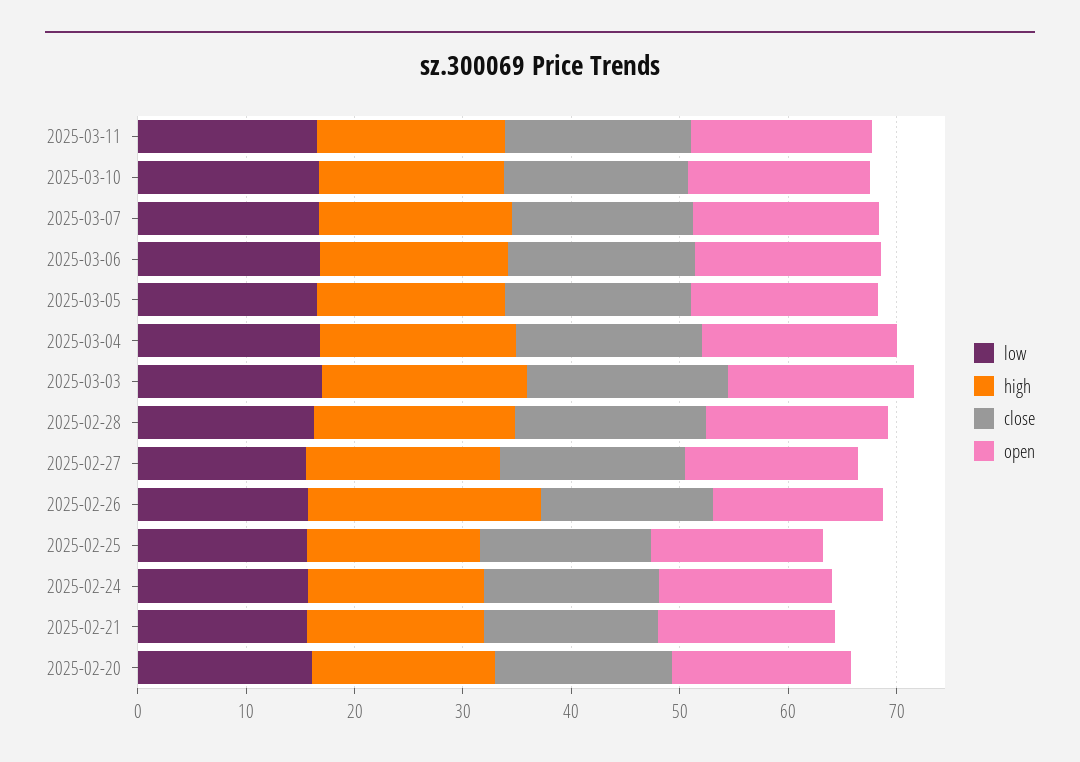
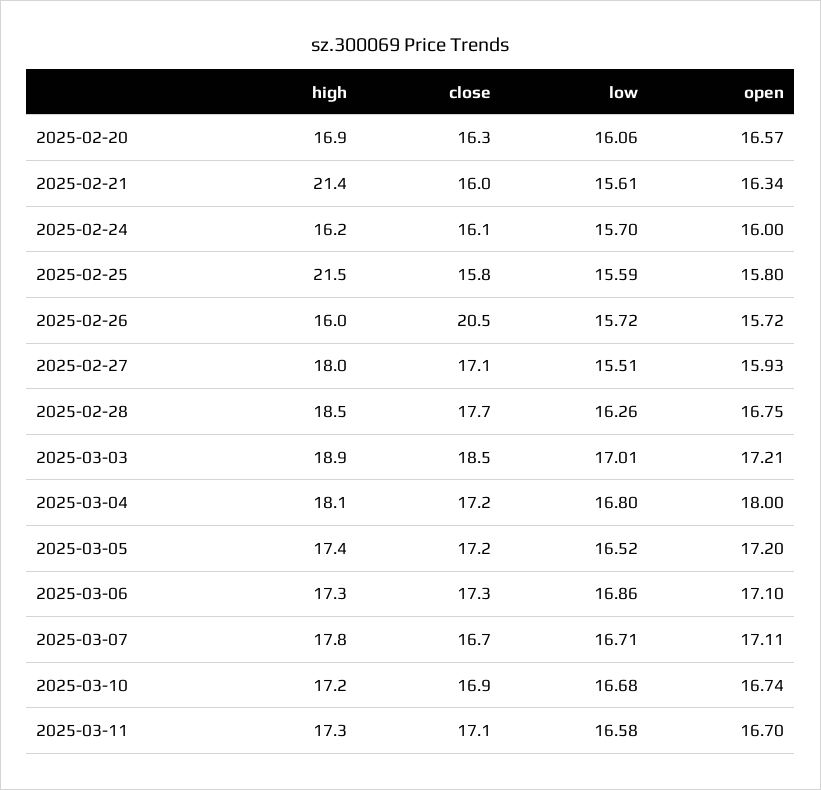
high, 2025-02-26: 22 -> 16
close, 2025-02-26: 16 -> 20.5
high, 2025-02-25: 16 -> 21.5
high, 2025-02-21: 16 -> 21.4

